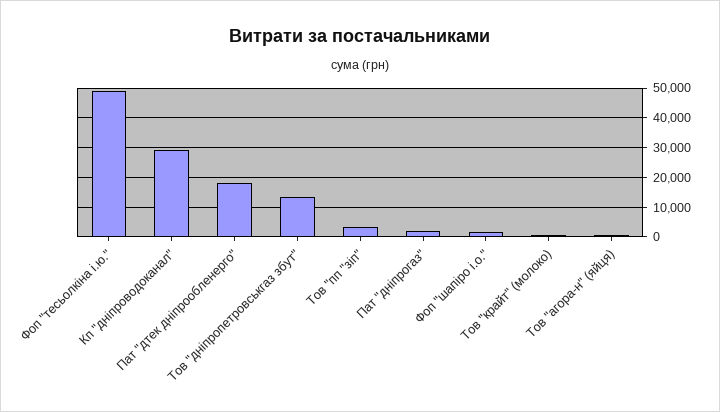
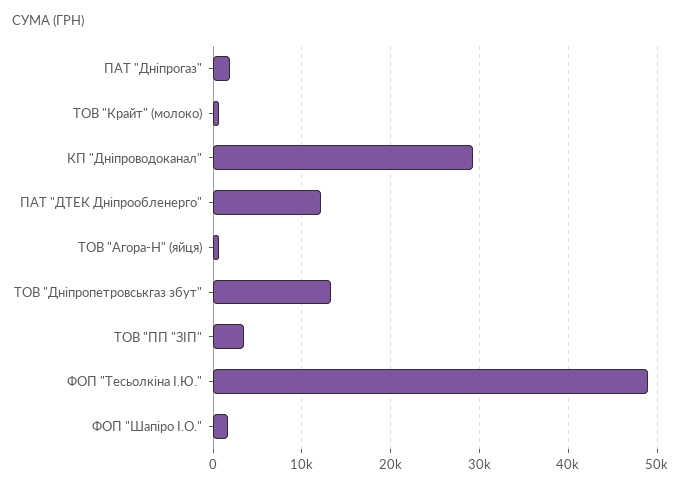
Пат "дтек дніпрообленерго": 17500 -> 12000

